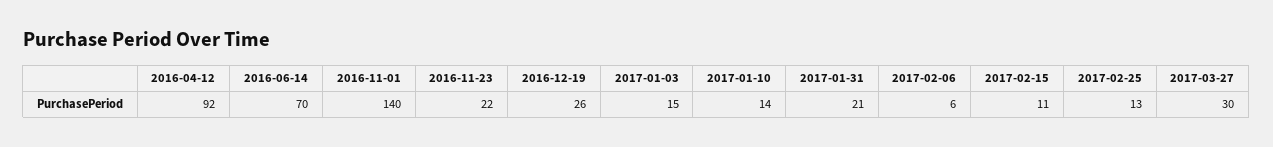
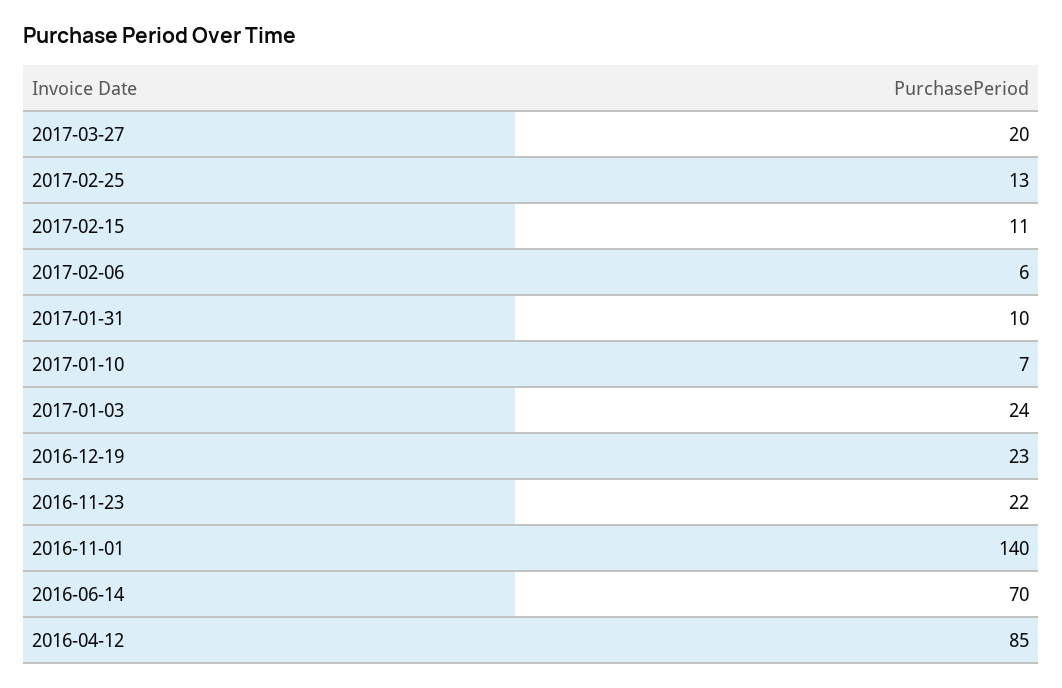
2016-04-12: 92 -> 85
2016-12-19: 26 -> 23
2017-01-03: 15 -> 24
2017-01-10: 14 -> 7
2017-01-31: 21 -> 10
2017-03-27: 30 -> 20

